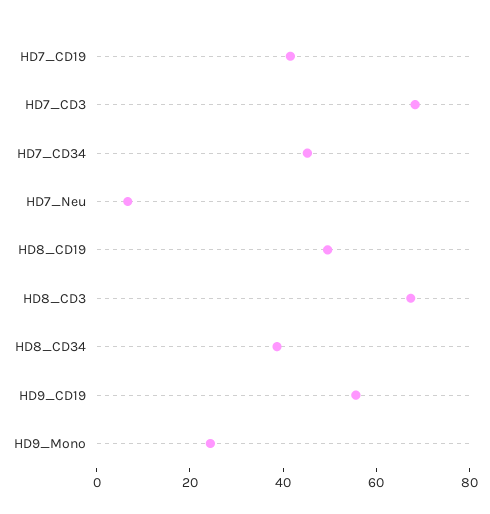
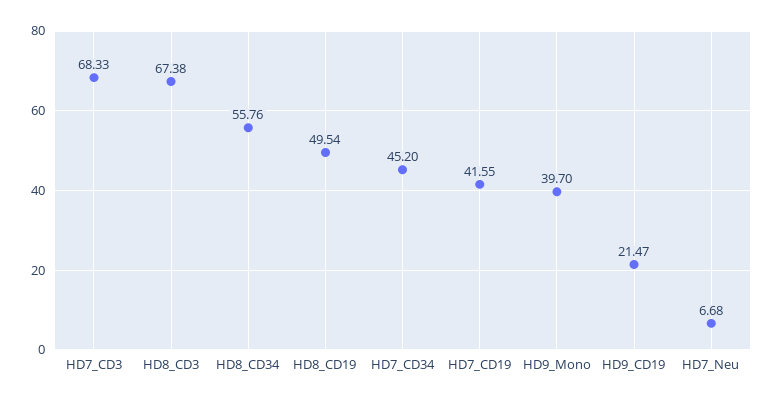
HD8_CD34: 40 -> 55.76
HD9_CD19: 55 -> 21.47
HD9_Mono: 25 -> 39.7

